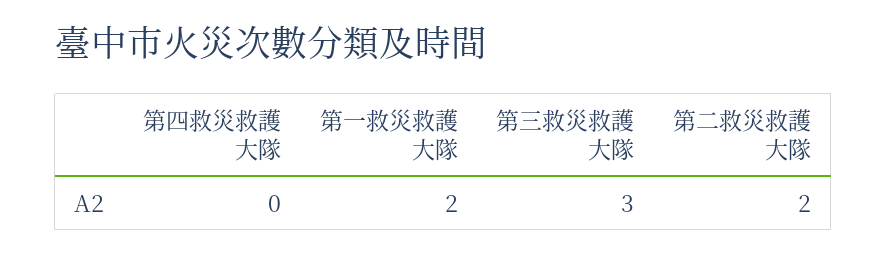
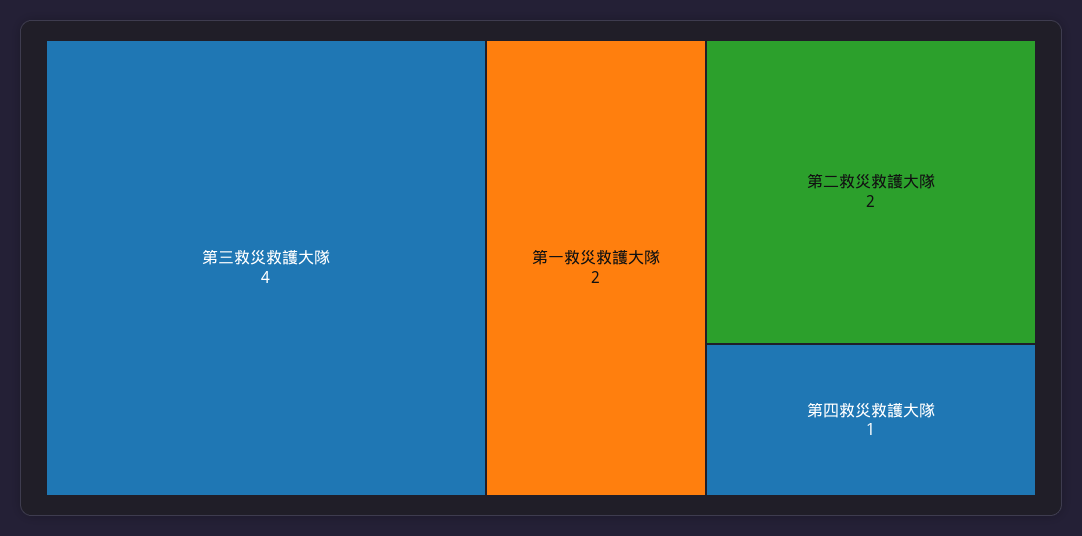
第四救災救護大隊: 0 -> 1
第三救災救護大隊: 3 -> 4

